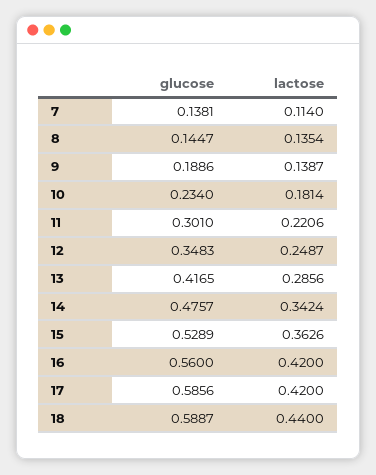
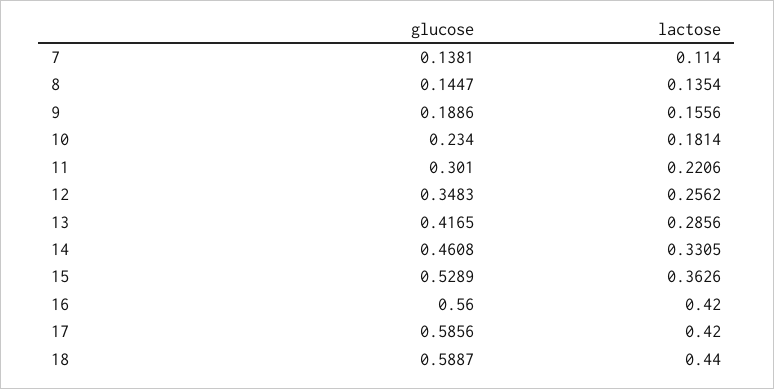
lactose, 9: 0.1387 -> 0.1556
lactose, 12: 0.2487 -> 0.2562
glucose, 14: 0.4757 -> 0.4608
lactose, 14: 0.3424 -> 0.3305

